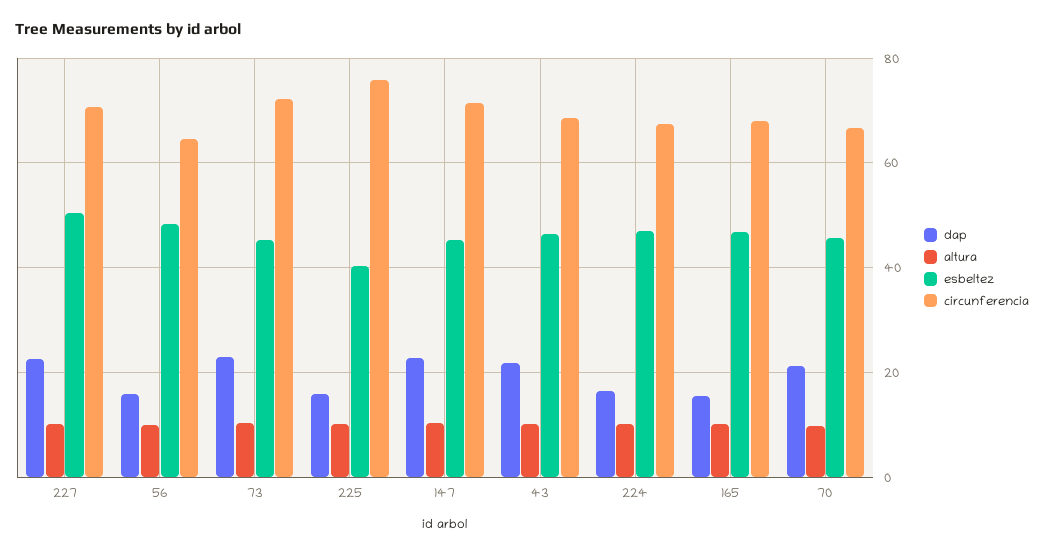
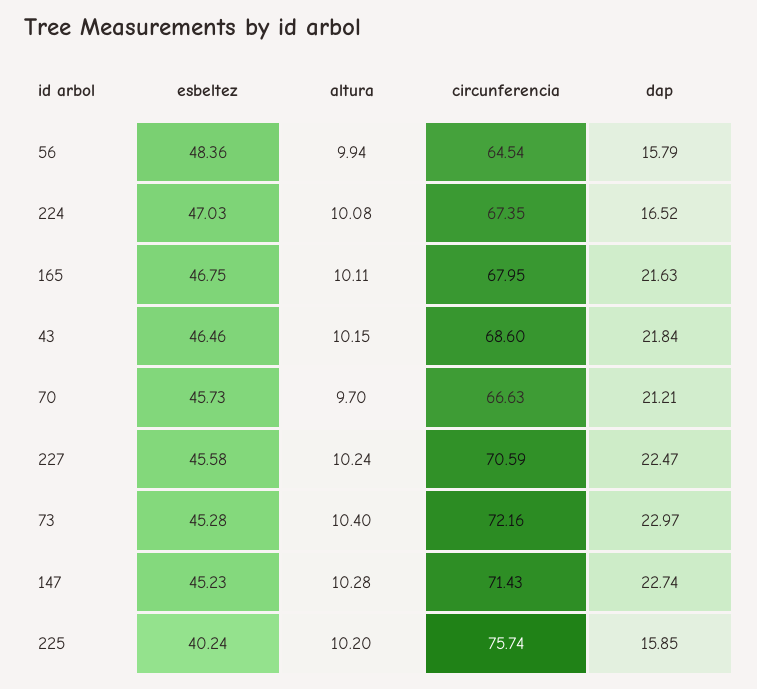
esbeltez, 227: 50 -> 45.58
dap, 165: 16 -> 21.63

